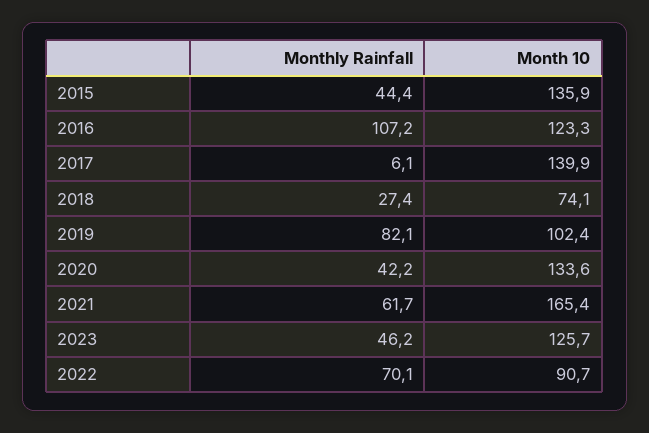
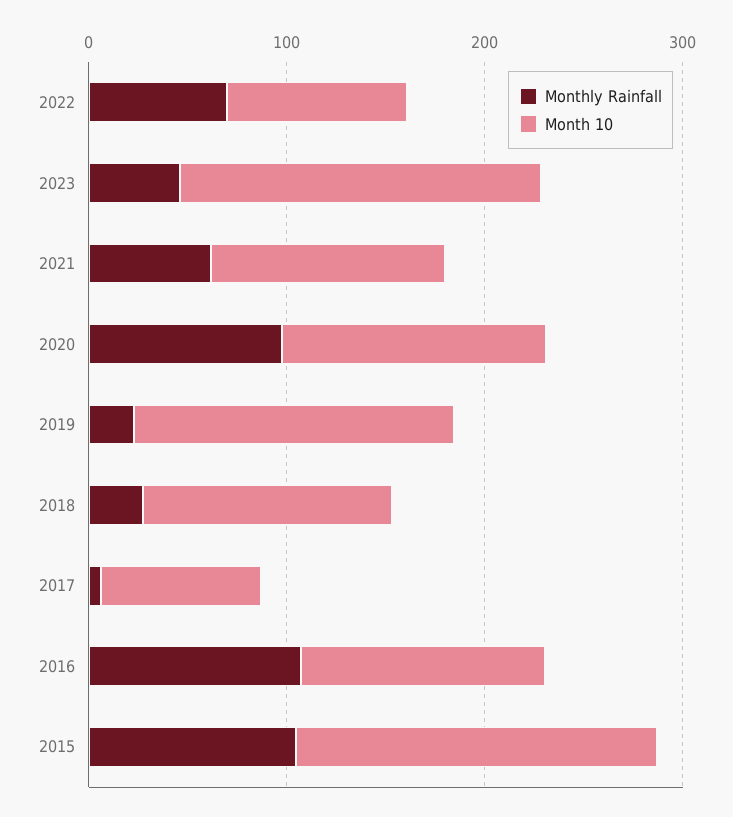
Monthly Rainfall, 2015: 44.4 -> 100
Month 10, 2015: 135.9 -> 180
Month 10, 2017: 139.9 -> 80
Month 10, 2018: 74.1 -> 120
Monthly Rainfall, 2019: 82.1 -> 20
Month 10, 2019: 102.4 -> 160
Monthly Rainfall, 2020: 42.2 -> 100
Month 10, 2021: 165.4 -> 120
Month 10, 2023: 125.7 -> 180

